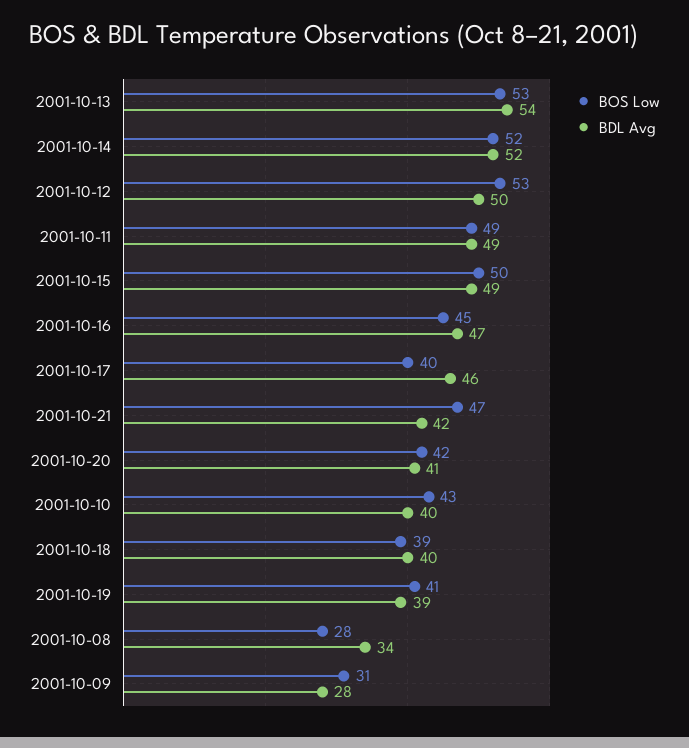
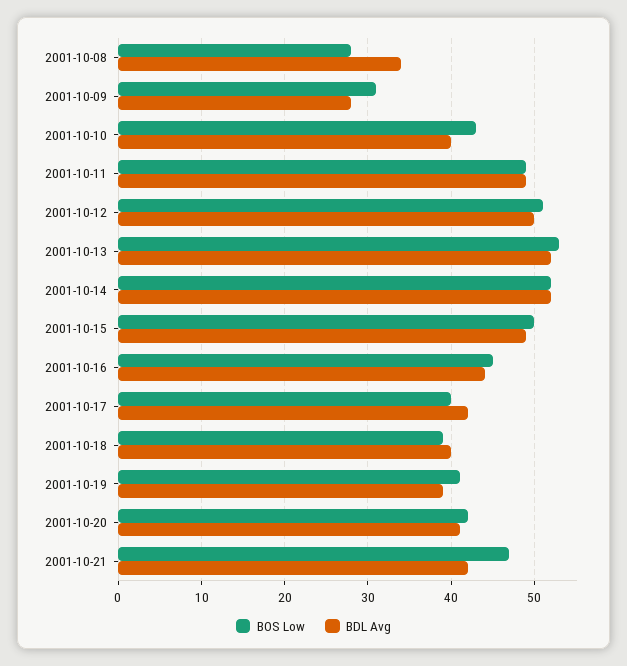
BDL Avg, 2001-10-13: 54 -> 52
BOS Low, 2001-10-12: 53 -> 51
BDL Avg, 2001-10-16: 47 -> 44
BDL Avg, 2001-10-17: 46 -> 42

